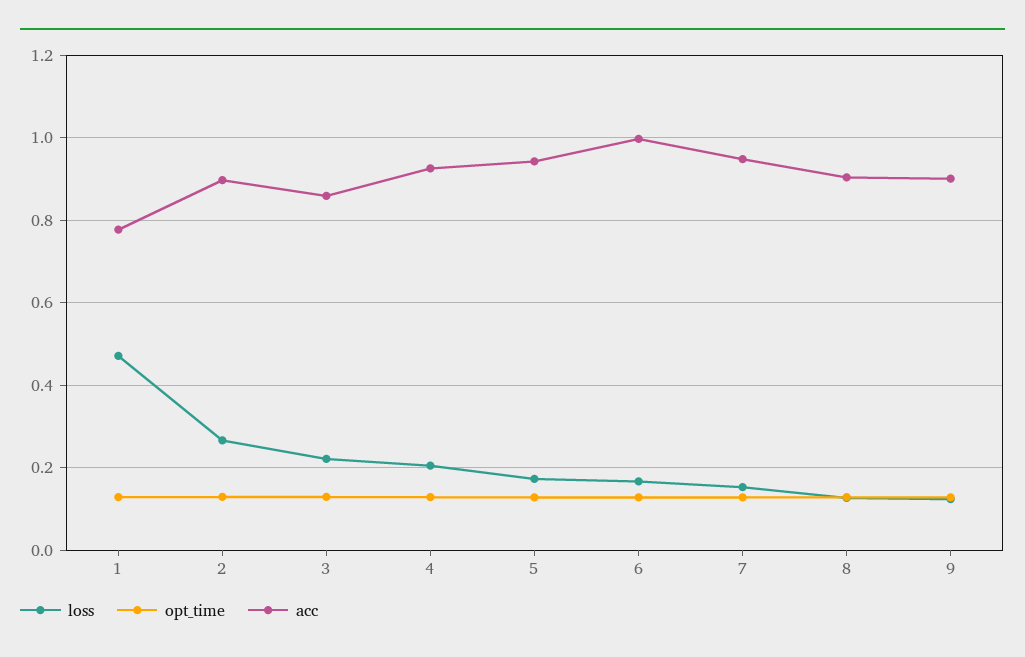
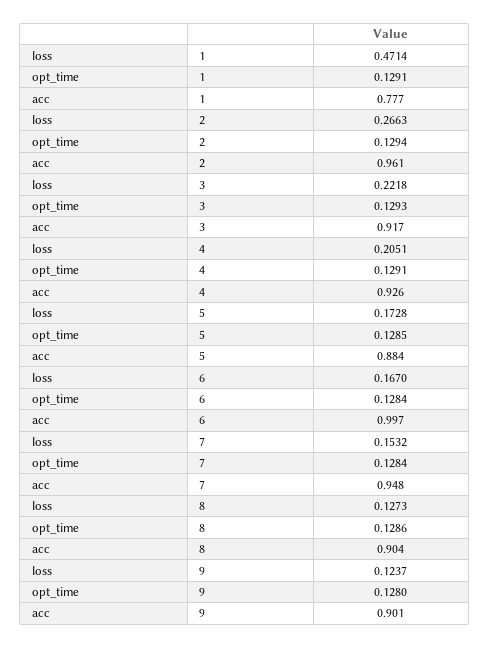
acc, 2: 0.9 -> 0.961
acc, 3: 0.86 -> 0.917
acc, 5: 0.94 -> 0.884

